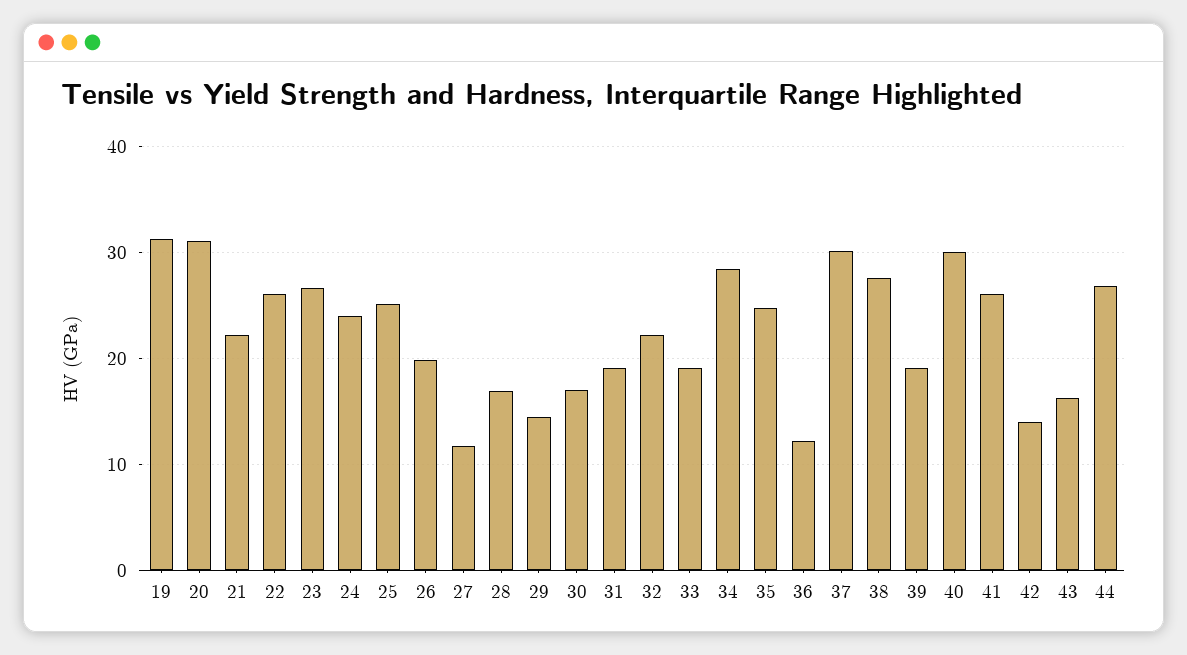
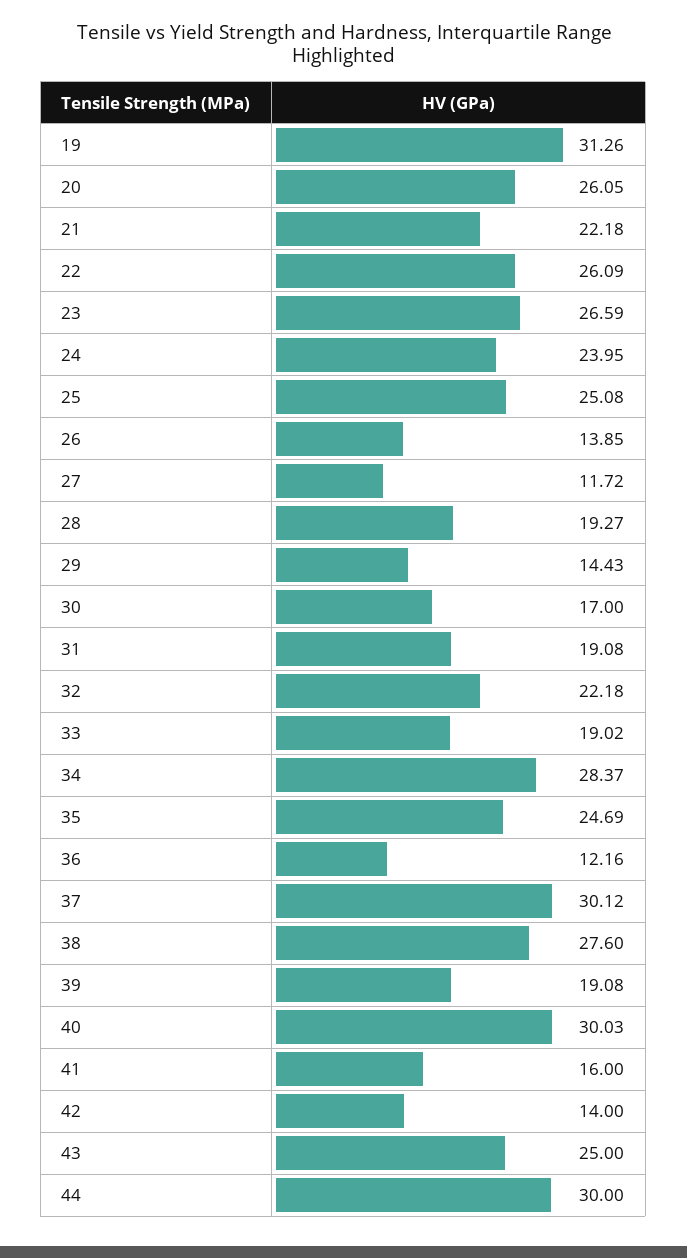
20: 31 -> 26.05
26: 20 -> 13.85
28: 17 -> 19.27
41: 26 -> 16
43: 16 -> 25
44: 27 -> 30

